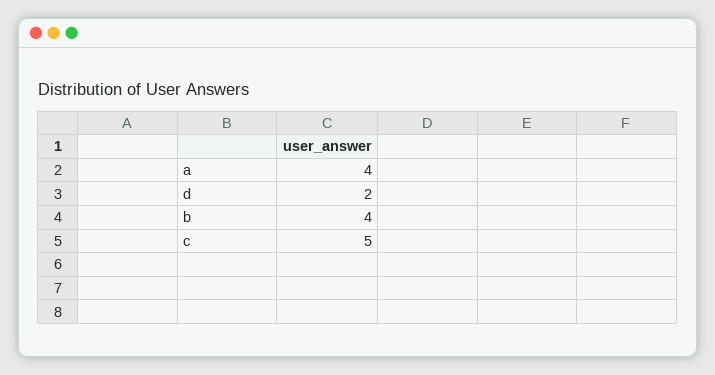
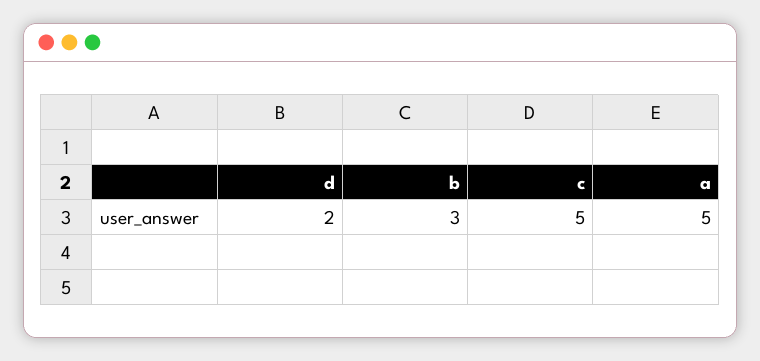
a: 4 -> 5
b: 4 -> 3

